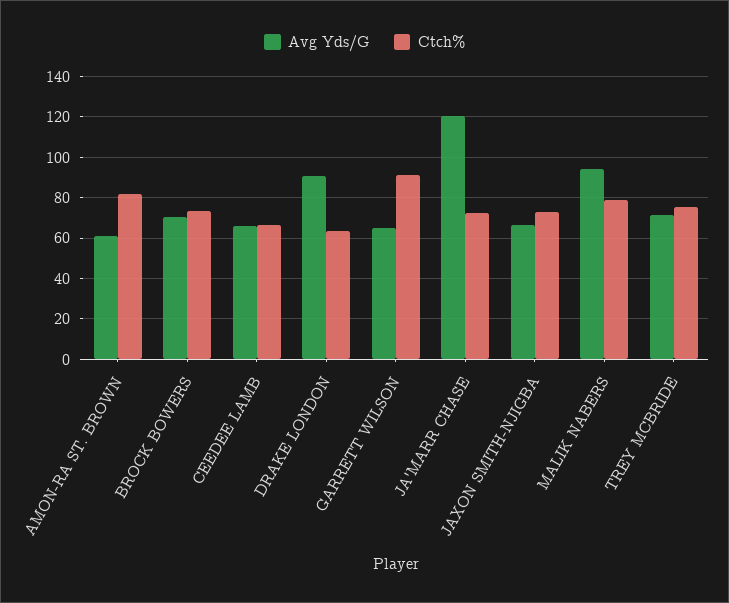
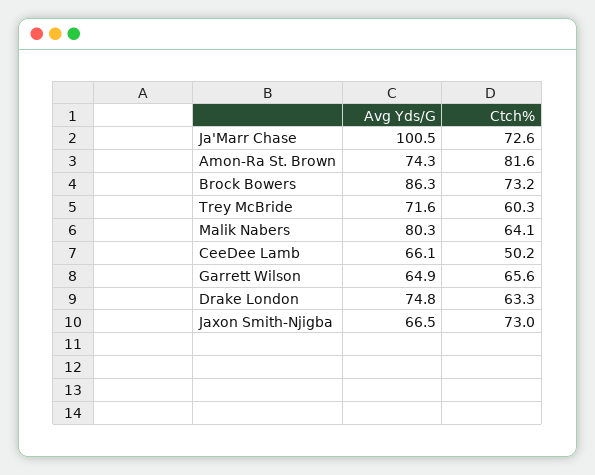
Avg Yds/G, AMON-RA ST. BROWN: 60 -> 74.3
Avg Yds/G, BROCK BOWERS: 70 -> 86.3
Ctch%, CEEDEE LAMB: 65 -> 50.2
Avg Yds/G, DRAKE LONDON: 90 -> 74.8
Ctch%, GARRETT WILSON: 90 -> 65.6
Avg Yds/G, JA'MARR CHASE: 120 -> 100.5
Avg Yds/G, MALIK NABERS: 95 -> 80.3
Ctch%, MALIK NABERS: 80 -> 64.1
Ctch%, TREY MCBRIDE: 75 -> 60.3

